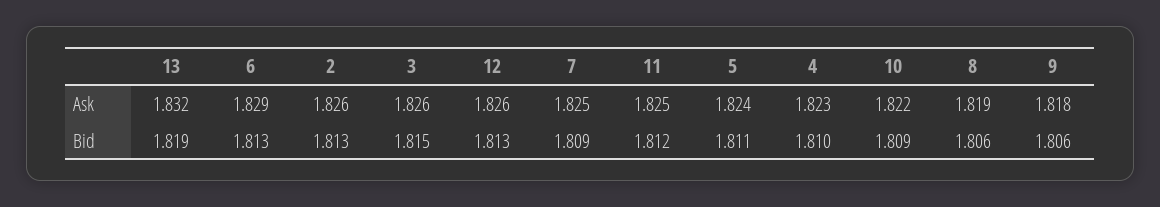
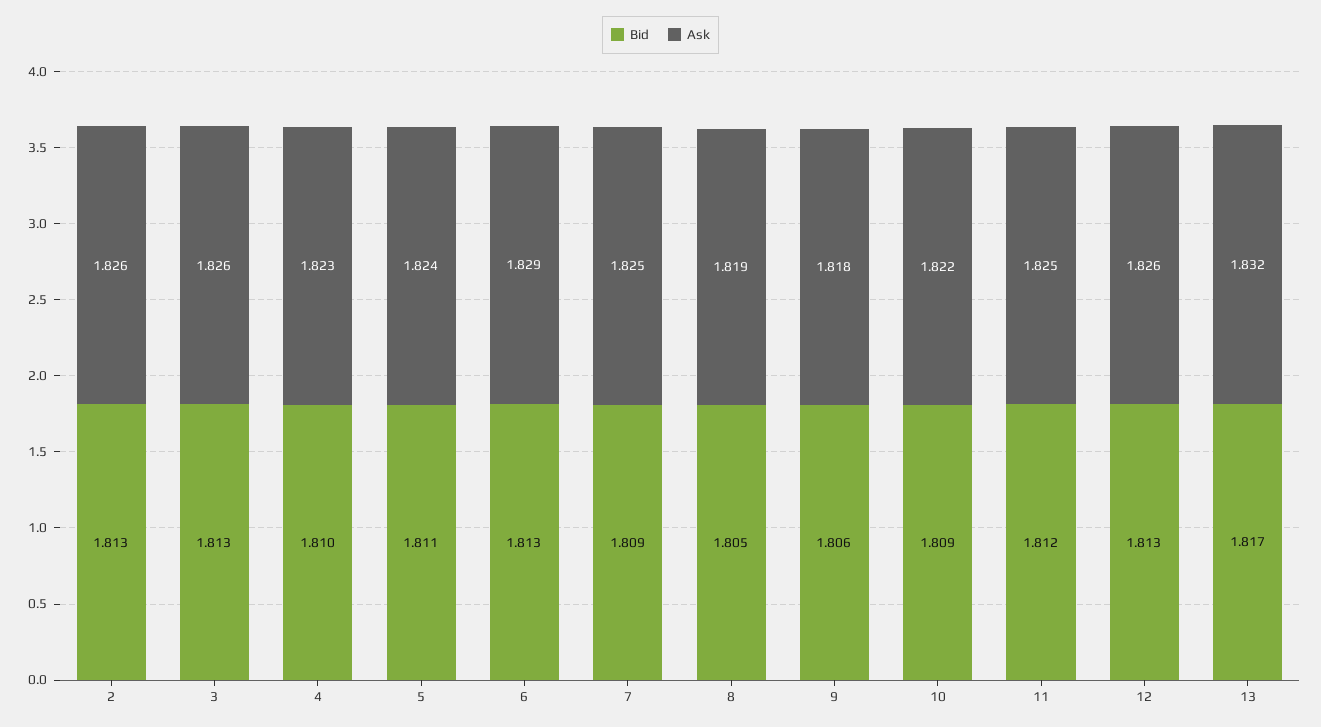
Bid, 13: 1.819 -> 1.817
Bid, 3: 1.815 -> 1.813
Bid, 8: 1.806 -> 1.805

